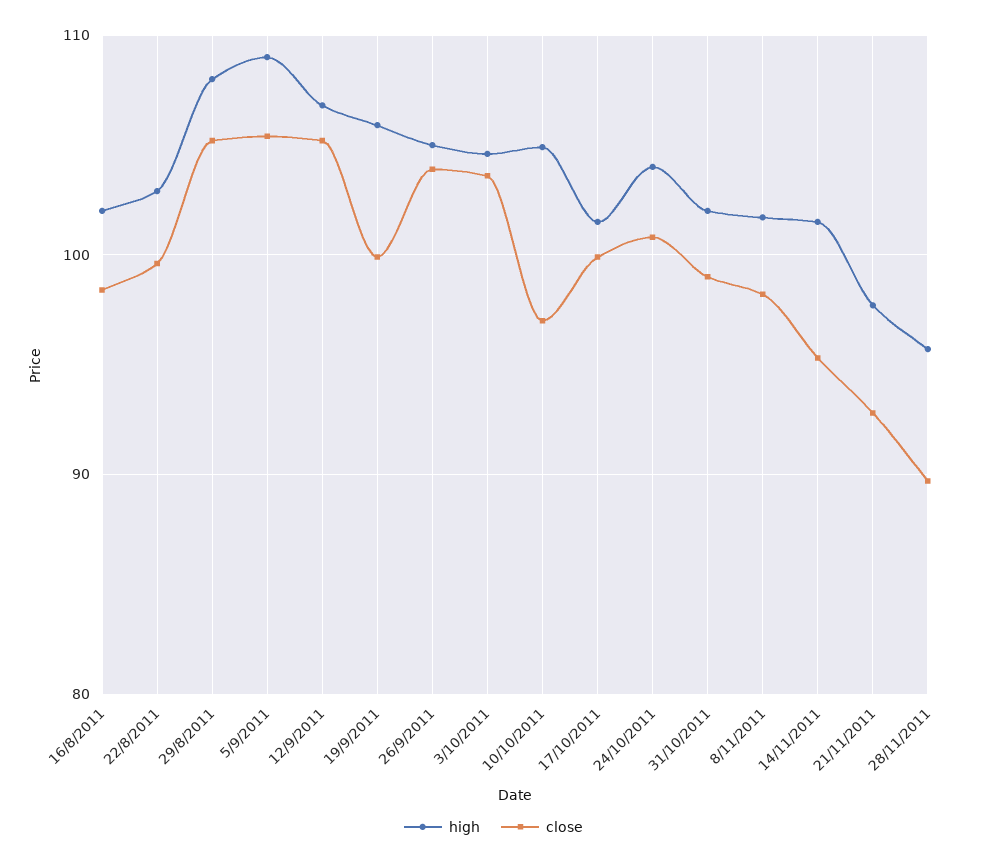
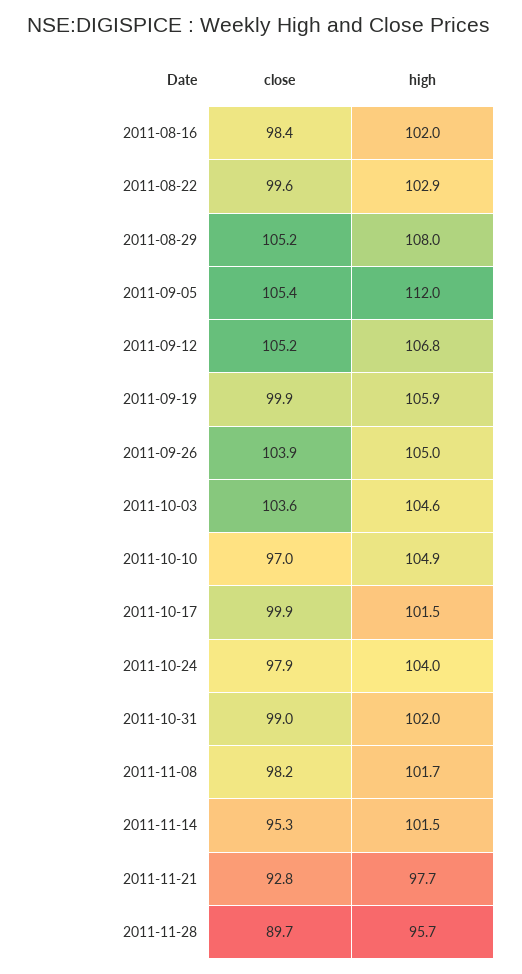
high, 5/9/2011: 109 -> 112
close, 24/10/2011: 101 -> 97.9

